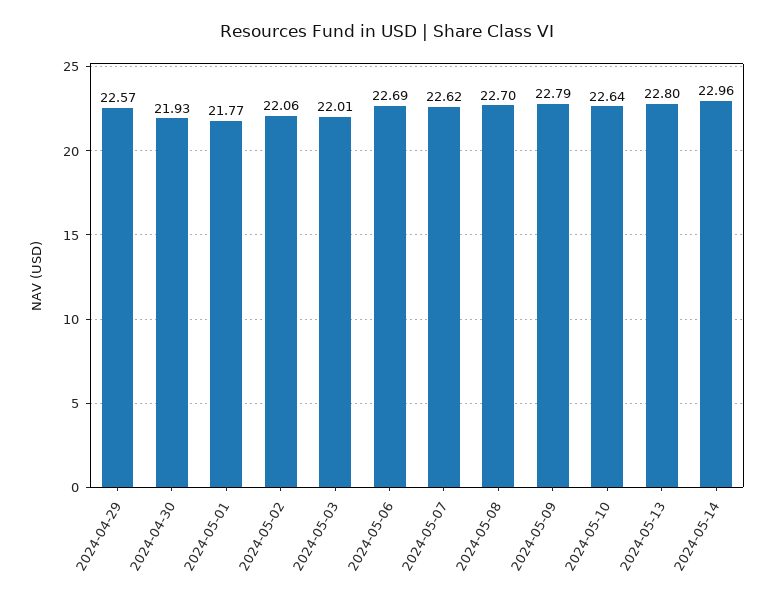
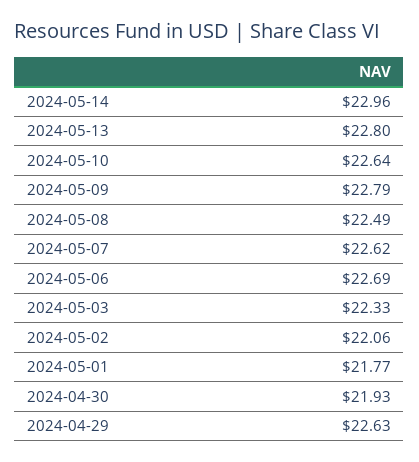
2024-04-29: 22.57 -> 22.63
2024-05-03: 22.01 -> 22.33
2024-05-08: 22.7 -> 22.49

